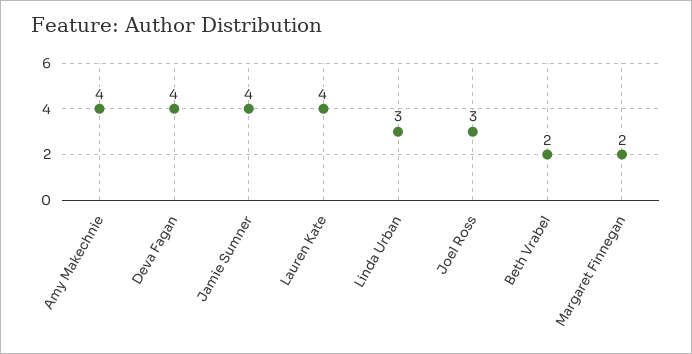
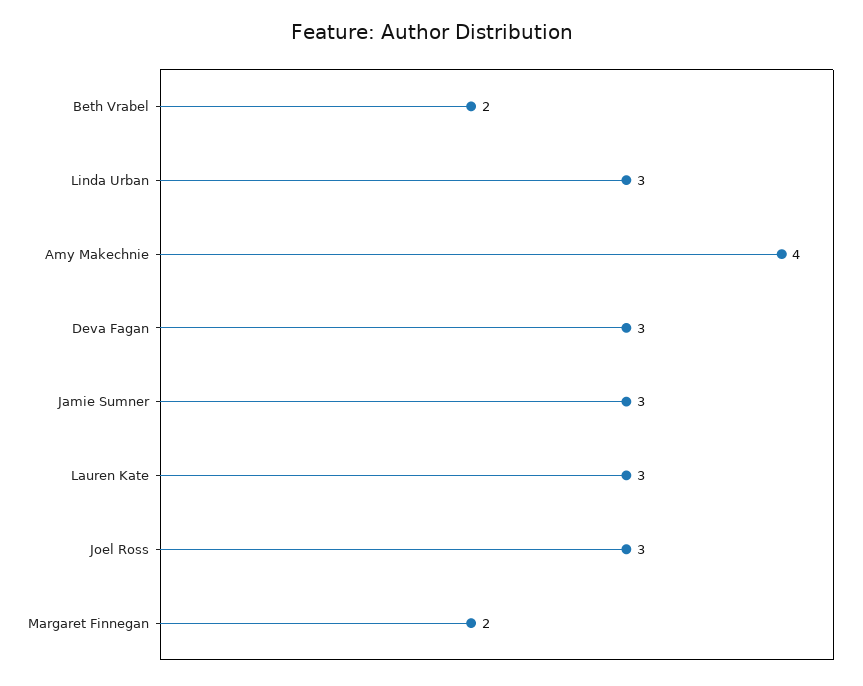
Deva Fagan: 4 -> 3
Jamie Sumner: 4 -> 3
Lauren Kate: 4 -> 3

